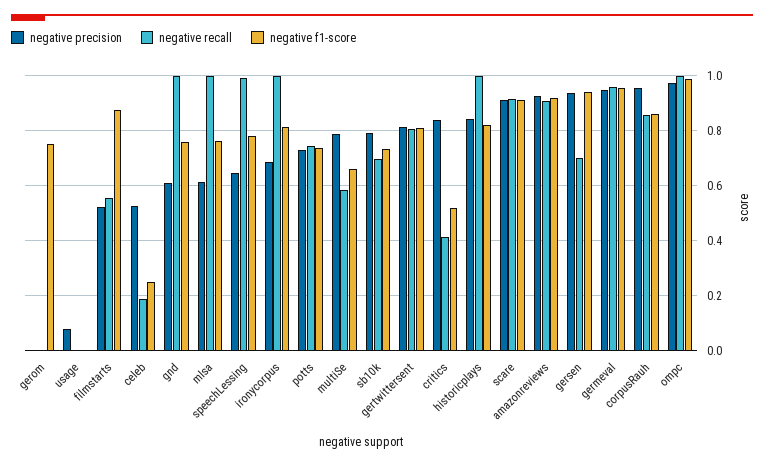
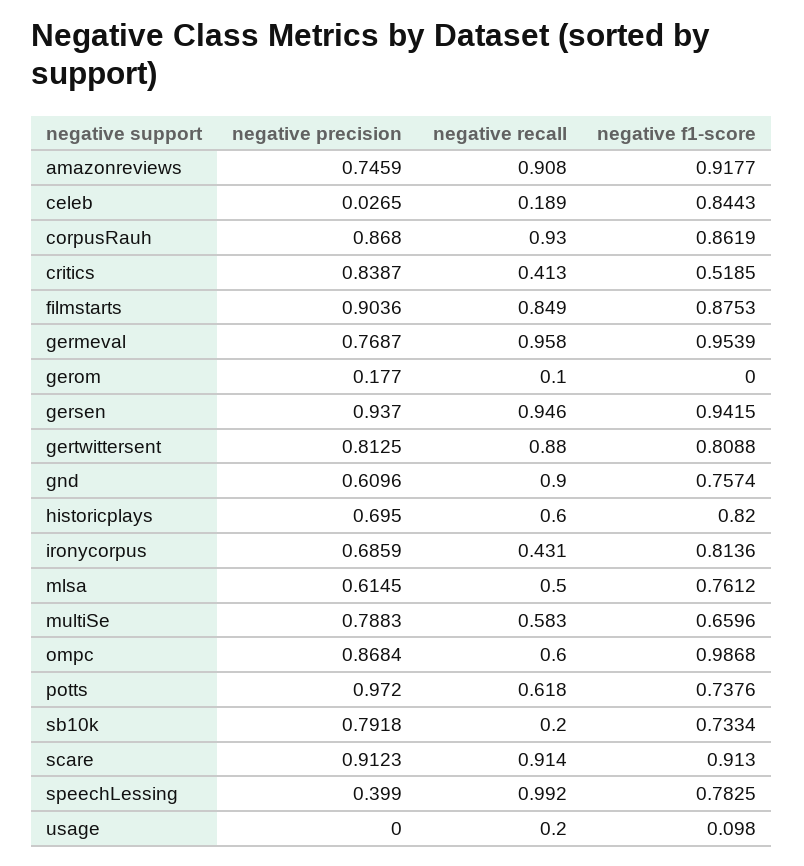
negative precision, gerom: 0 -> 0.177
negative recall, gerom: 0 -> 0.1
negative f1-score, gerom: 0.75 -> 0
negative precision, usage: 0.075 -> 0
negative recall, usage: 0 -> 0.2
negative f1-score, usage: 0 -> 0.098
negative precision, filmstarts: 0.525 -> 0.9036
negative recall, filmstarts: 0.55 -> 0.849
negative precision, celeb: 0.525 -> 0.0265
negative f1-score, celeb: 0.25 -> 0.8443
negative recall, gnd: 1 -> 0.9
negative recall, mlsa: 1 -> 0.5
negative precision, speechLessing: 0.65 -> 0.399
negative recall, ironycorpus: 1 -> 0.431
negative precision, potts: 0.725 -> 0.972
negative recall, potts: 0.75 -> 0.618
negative recall, sb10k: 0.7 -> 0.2
negative recall, gertwittersent: 0.8 -> 0.88
negative precision, historicplays: 0.85 -> 0.695
negative recall, historicplays: 1 -> 0.6
negative precision, amazonreviews: 0.925 -> 0.7459
negative recall, gersen: 0.7 -> 0.946
negative precision, germeval: 0.95 -> 0.7687
negative precision, corpusRauh: 0.95 -> 0.868
negative recall, corpusRauh: 0.85 -> 0.93
negative precision, ompc: 0.975 -> 0.8684
negative recall, ompc: 1 -> 0.6

